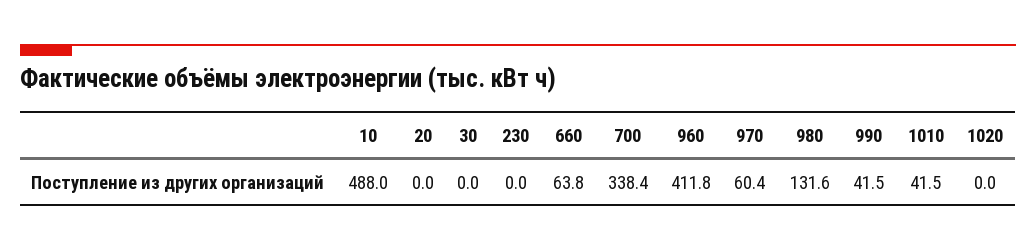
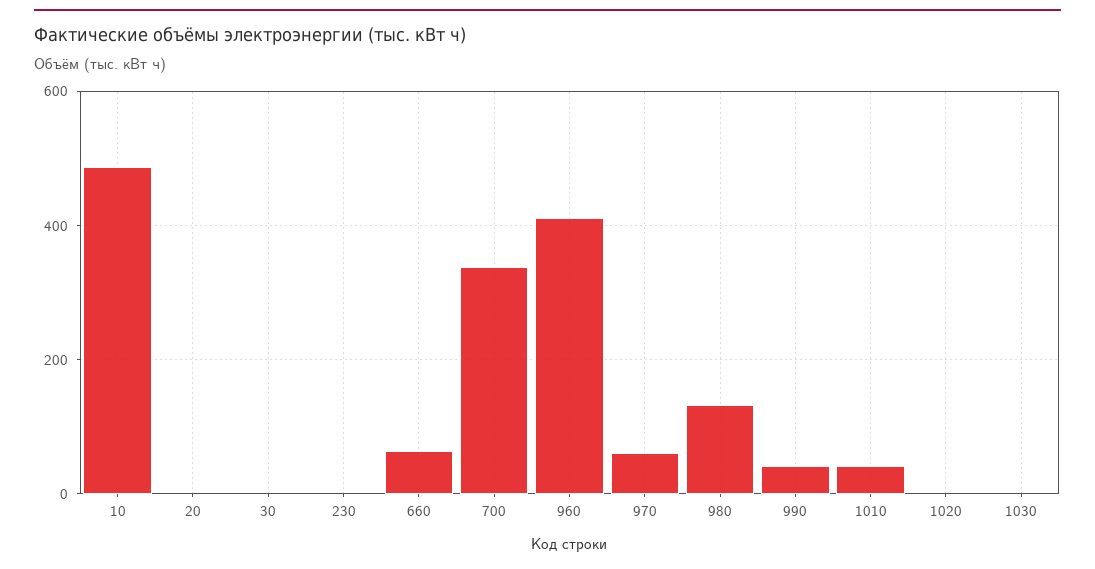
1030: none -> 0

